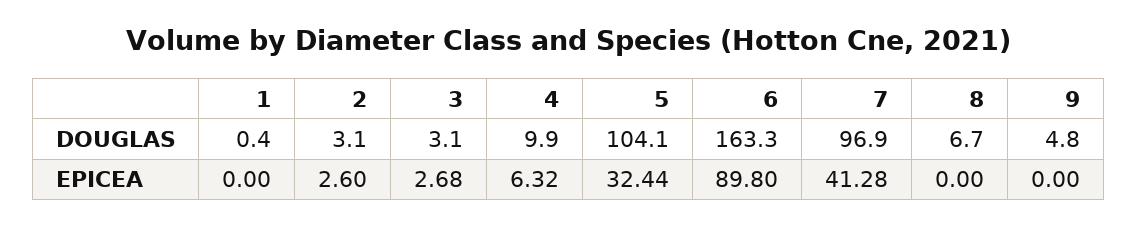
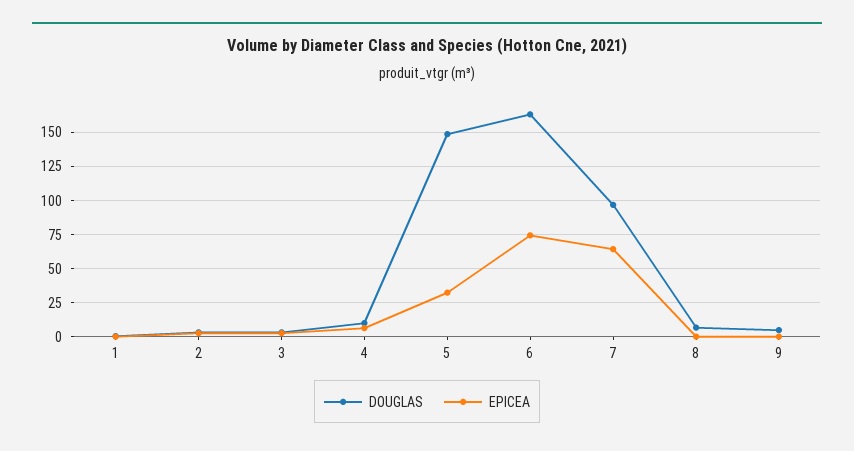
DOUGLAS, 5: 104.1 -> 150
EPICEA, 6: 89.8 -> 75
EPICEA, 7: 41.28 -> 65

